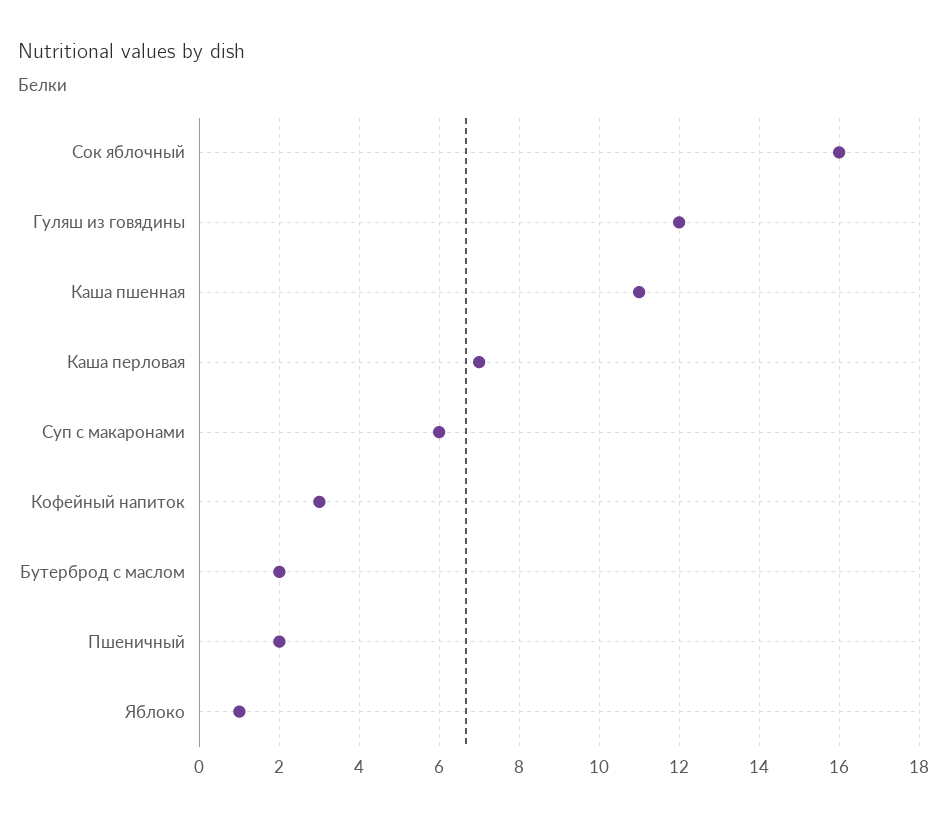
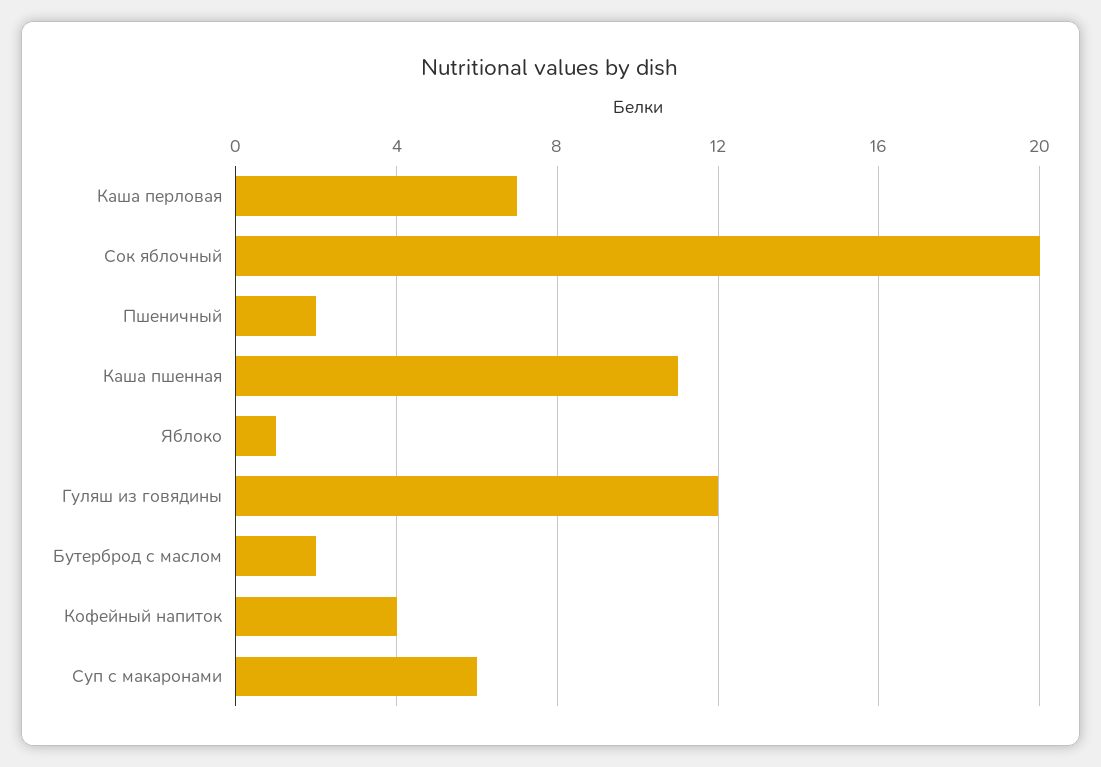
Сок яблочный: 16 -> 20
Кофейный напиток: 3 -> 4

